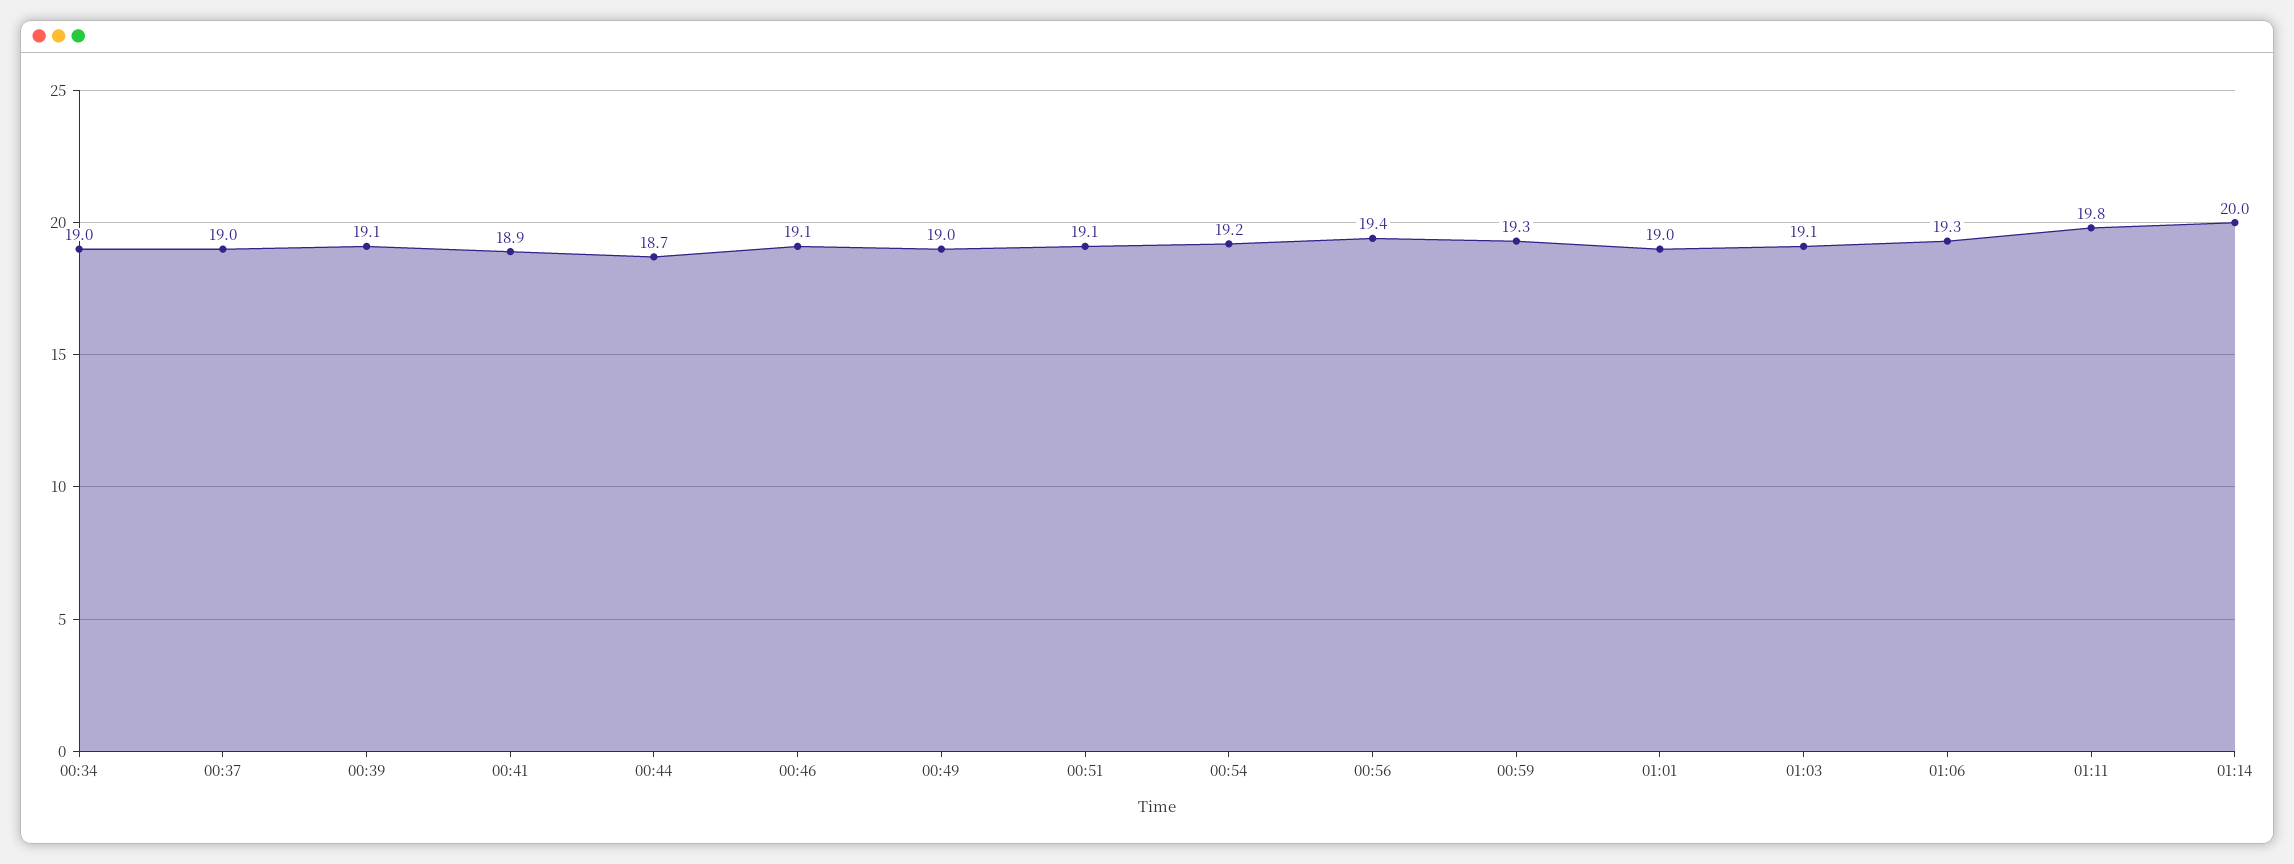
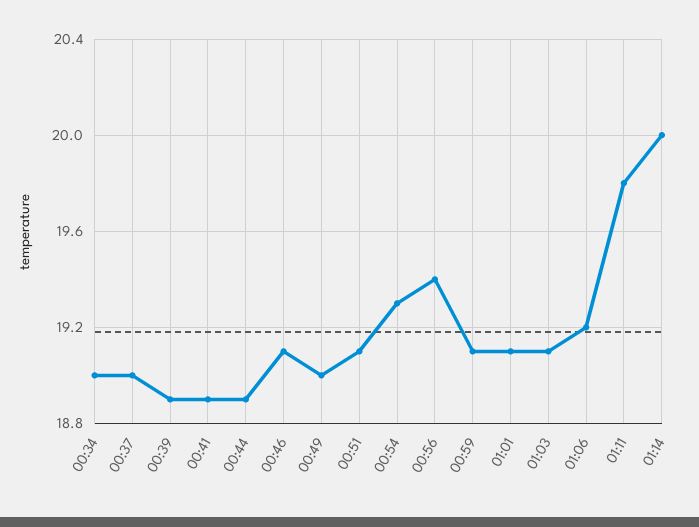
00:39: 19.1 -> 18.9
00:44: 18.7 -> 18.9
00:54: 19.2 -> 19.3
00:59: 19.3 -> 19.1
01:01: 19 -> 19.1
01:06: 19.3 -> 19.2

